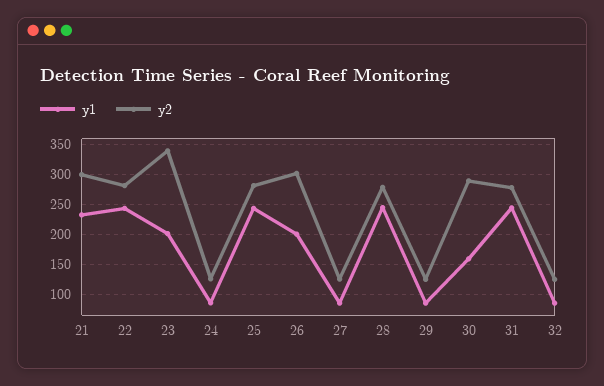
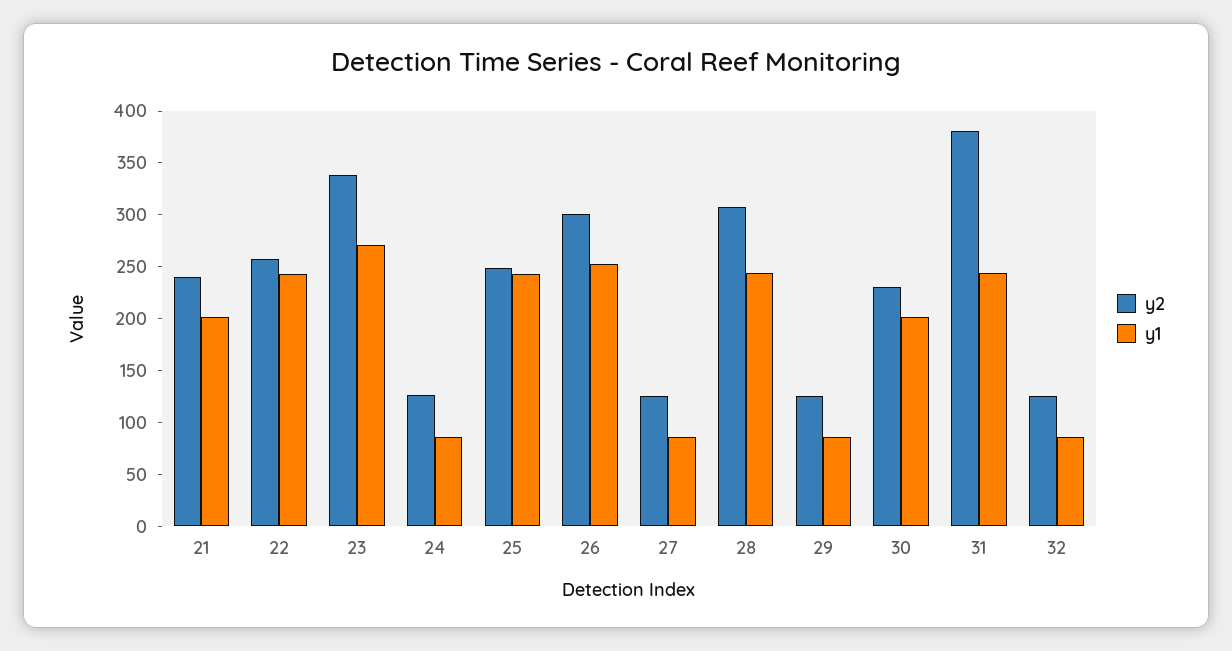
y1, 21: 230 -> 200
y2, 21: 300 -> 240
y2, 22: 280 -> 260
y1, 23: 200 -> 270
y2, 25: 280 -> 250
y1, 26: 200 -> 250
y2, 28: 280 -> 310
y1, 30: 160 -> 200
y2, 30: 290 -> 230
y2, 31: 280 -> 380

